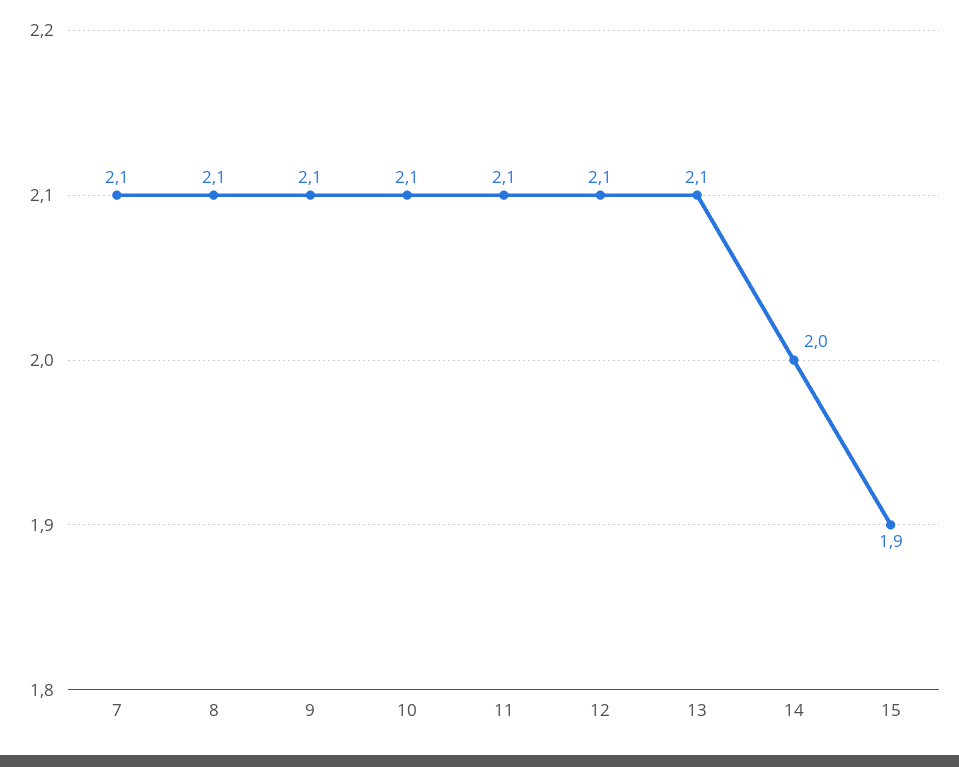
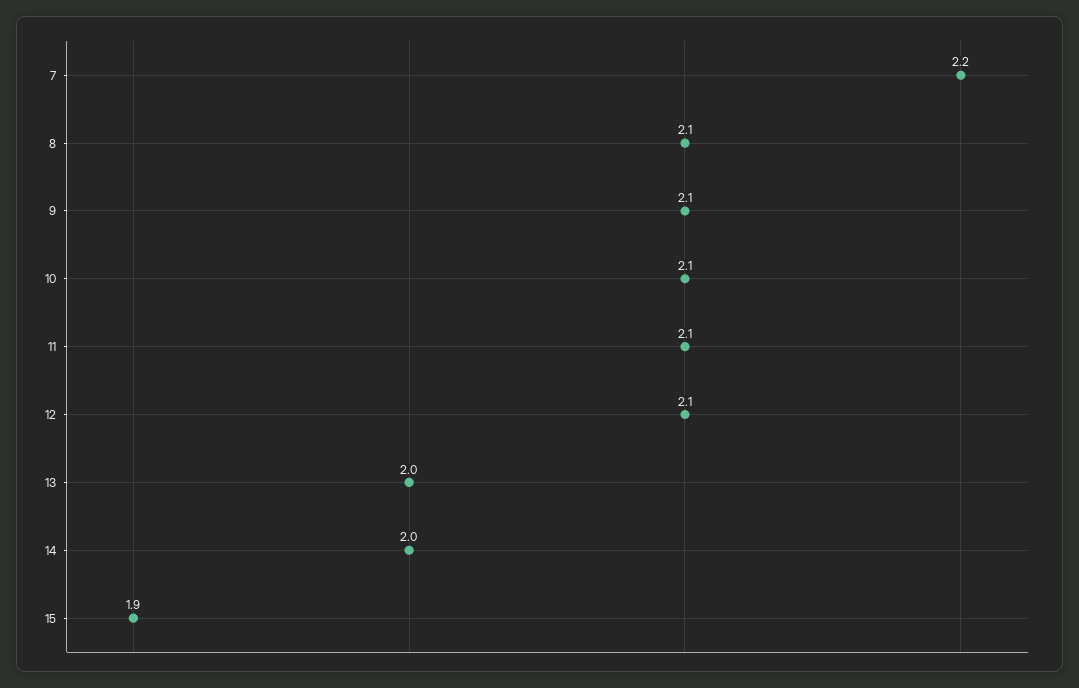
7: 2.1 -> 2.2
13: 2.1 -> 2

